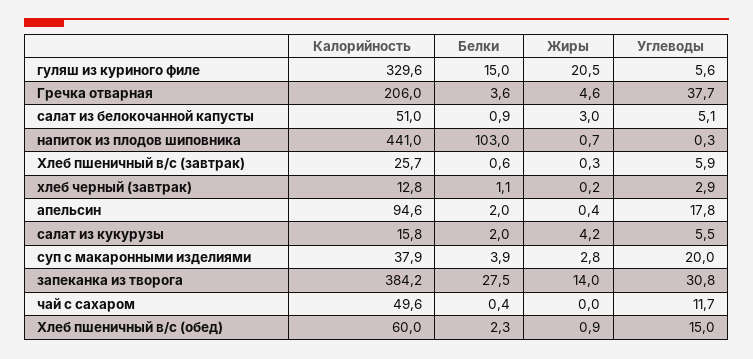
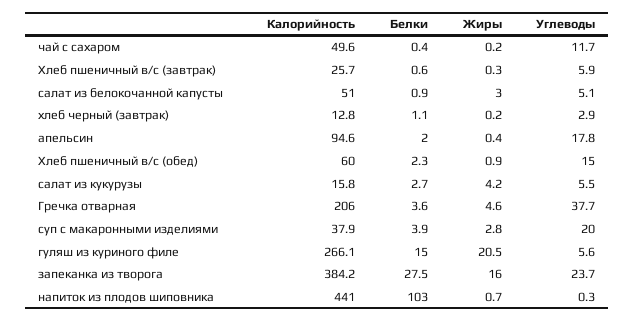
Калорийность, гуляш из куриного филе: 329.6 -> 266.1
Белки, салат из кукурузы: 2 -> 2.7
Жиры, запеканка из творога: 14 -> 16
Углеводы, запеканка из творога: 30.8 -> 23.7
Жиры, чай с сахаром: 0 -> 0.2

